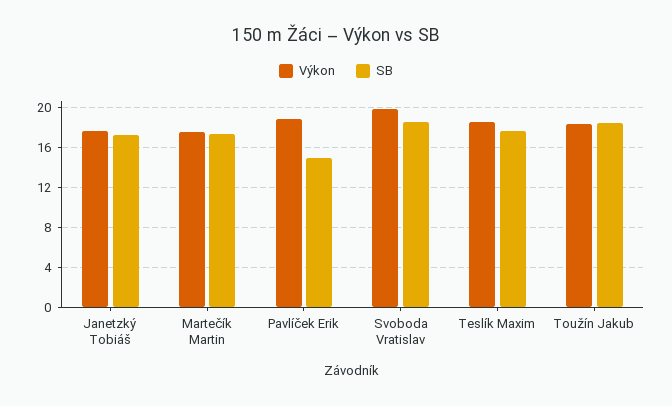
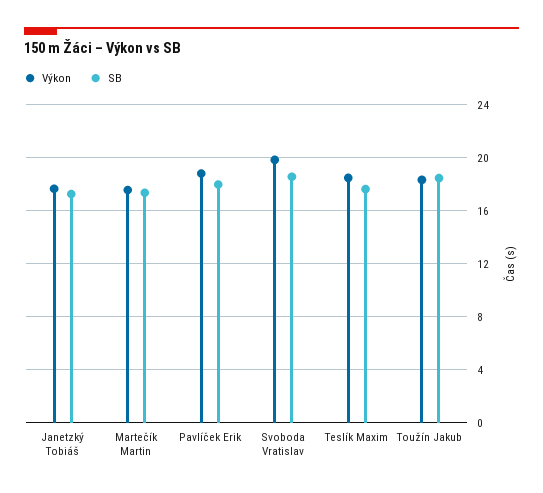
SB, Pavlíček Erik: 15 -> 18

